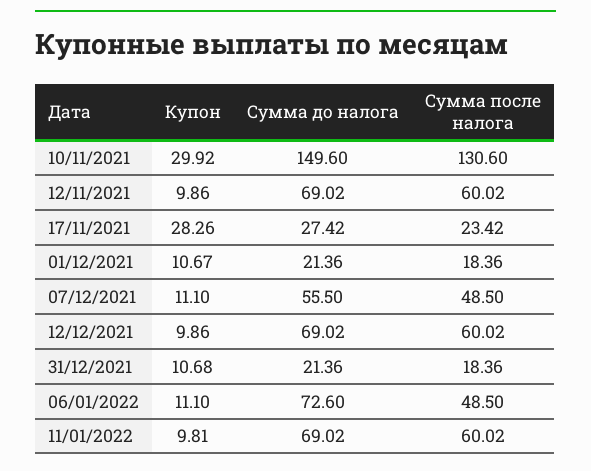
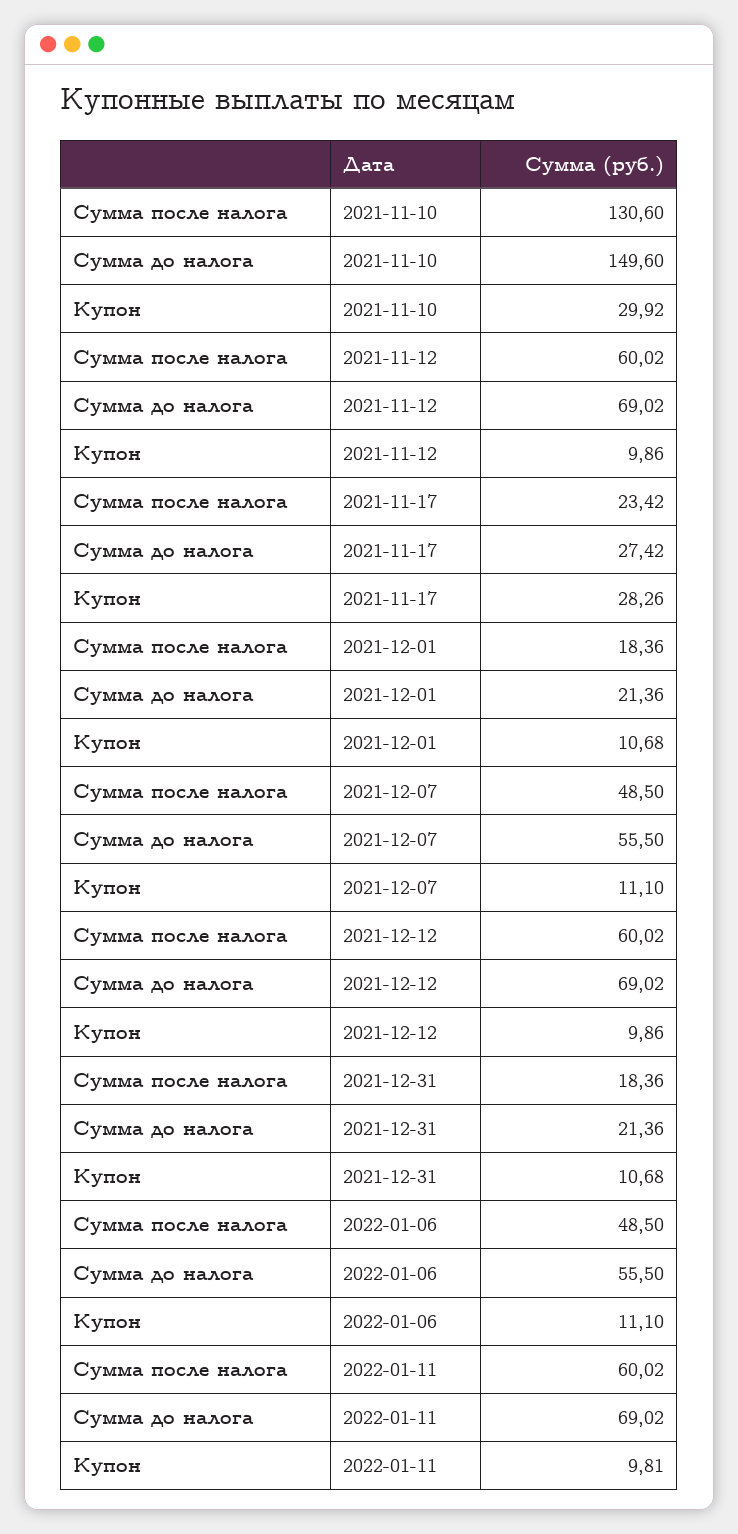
Купон, 01/12/2021: 10.67 -> 10.68
Сумма до налога, 06/01/2022: 72.6 -> 55.5

